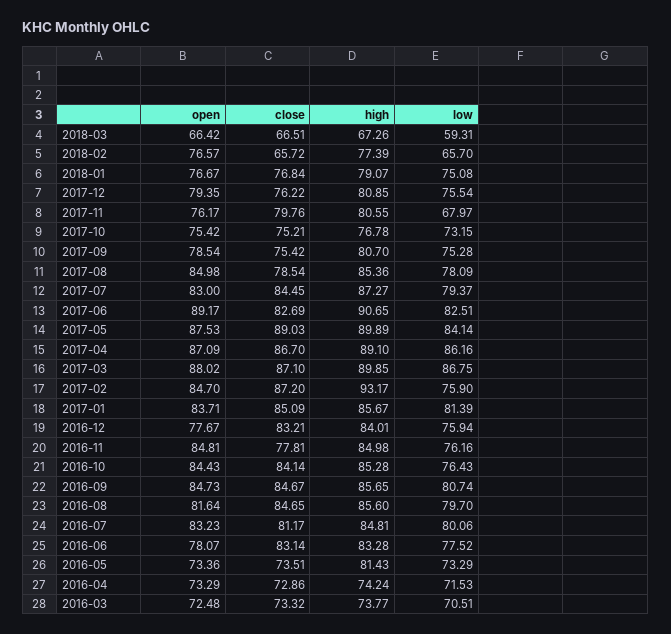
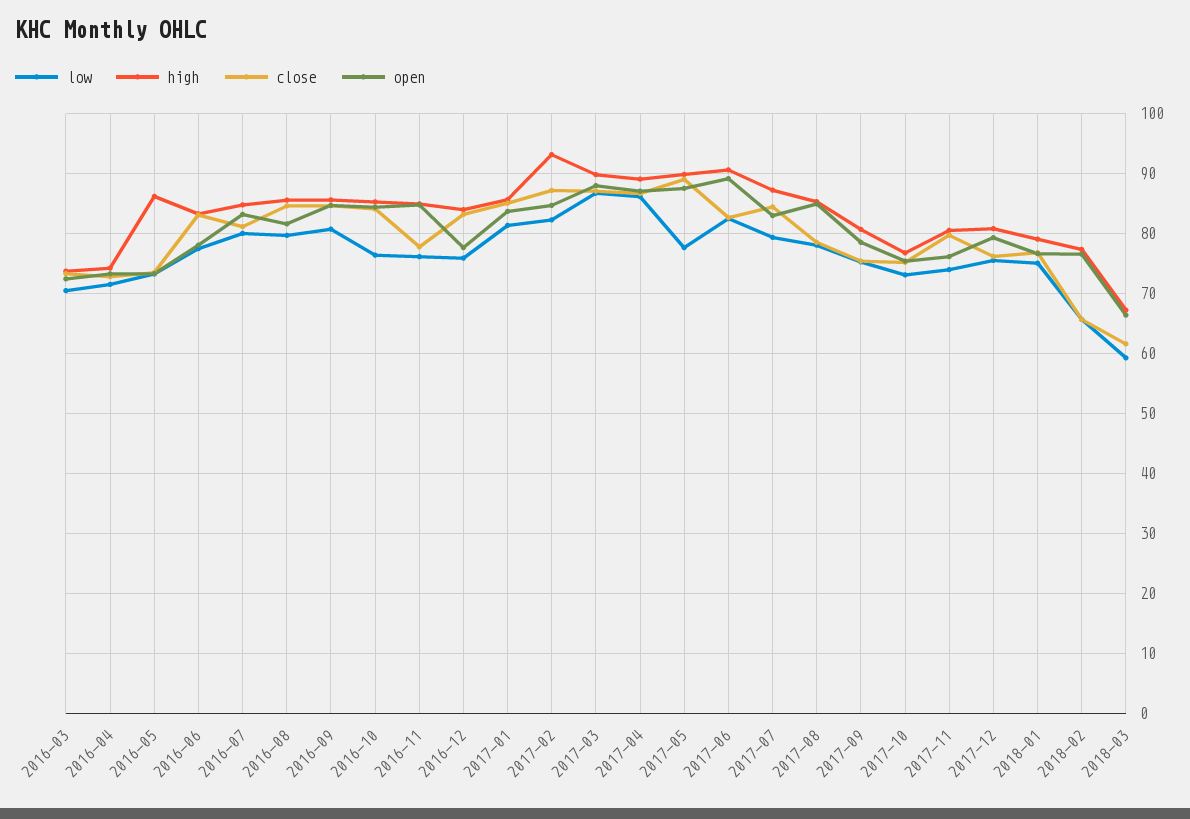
close, 2018-03: 66.51 -> 62
low, 2017-11: 67.97 -> 74
low, 2017-05: 84.14 -> 78
low, 2017-02: 75.9 -> 82
high, 2016-05: 81.43 -> 86

